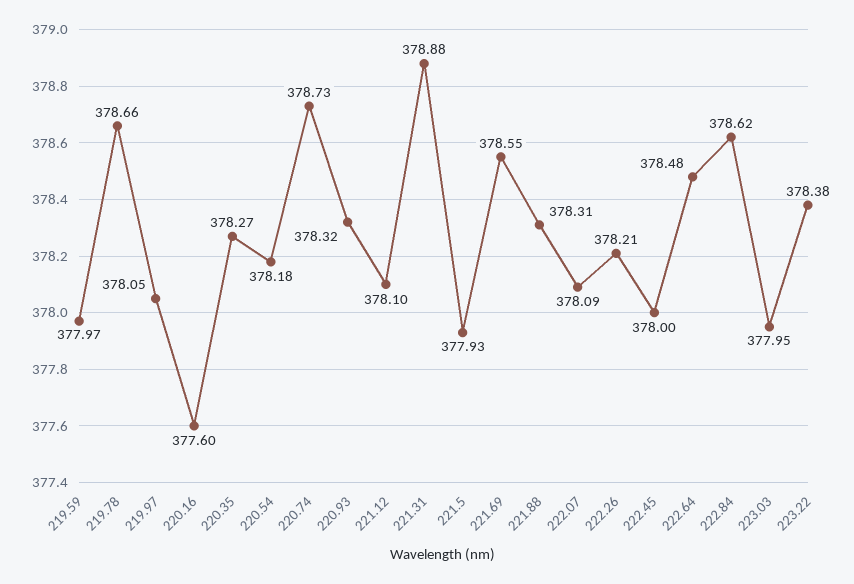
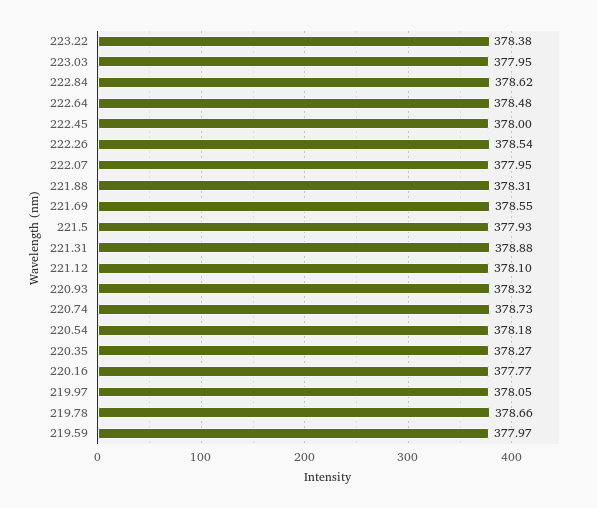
220.16: 377.6 -> 377.77
222.07: 378.09 -> 377.95
222.26: 378.21 -> 378.54

